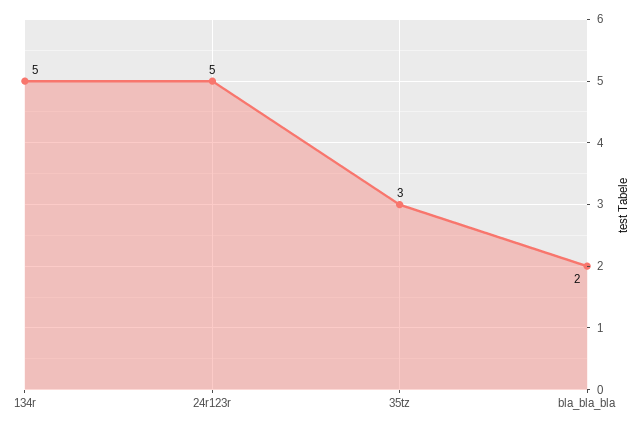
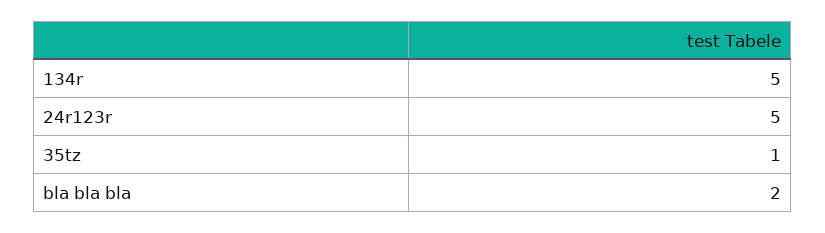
35tz: 3 -> 1

